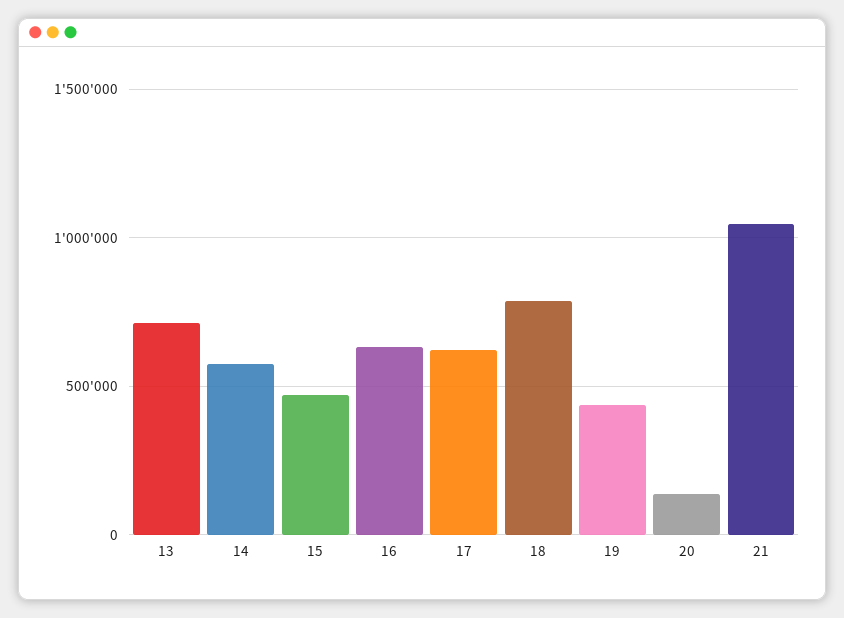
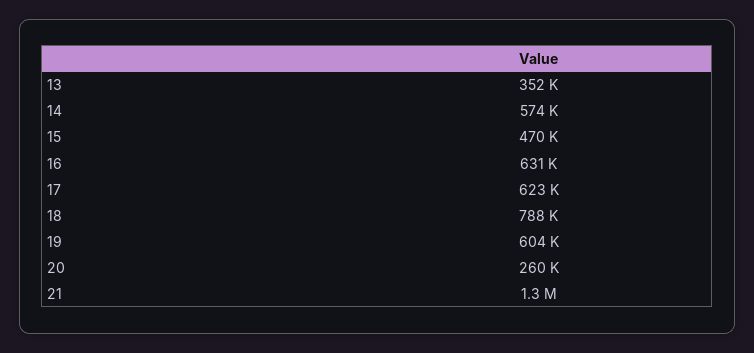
13: 700000 -> 352000
19: 450000 -> 604000
20: 150000 -> 260000
21: 1050000 -> 1300000

